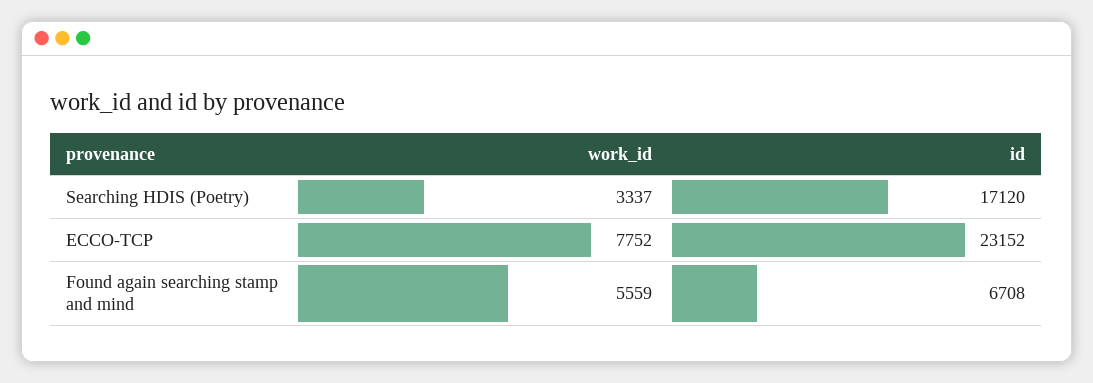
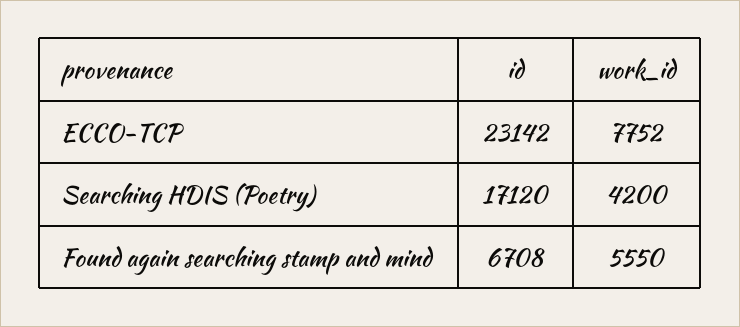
work_id, Searching HDIS (Poetry): 3337 -> 4200
id, ECCO-TCP: 23152 -> 23142
work_id, Found again searching stamp and mind: 5559 -> 5550

